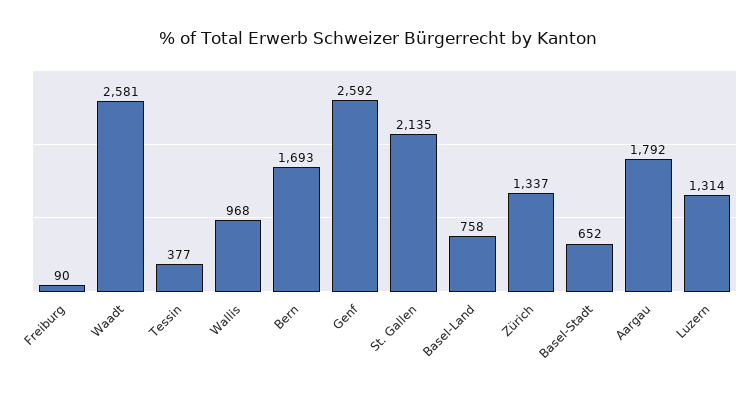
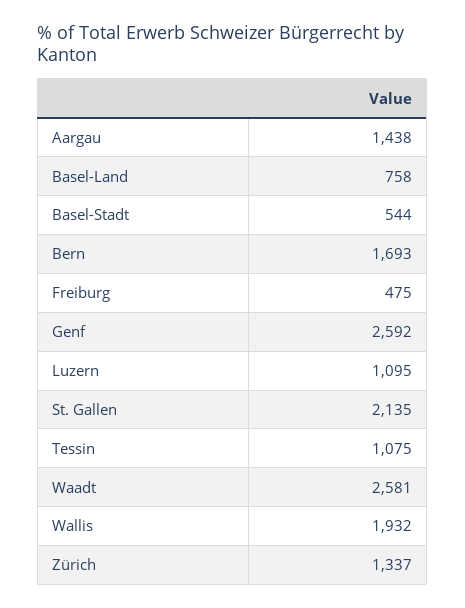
Freiburg: 90 -> 475
Tessin: 377 -> 1075
Wallis: 968 -> 1932
Basel-Stadt: 652 -> 544
Aargau: 1792 -> 1438
Luzern: 1314 -> 1095

